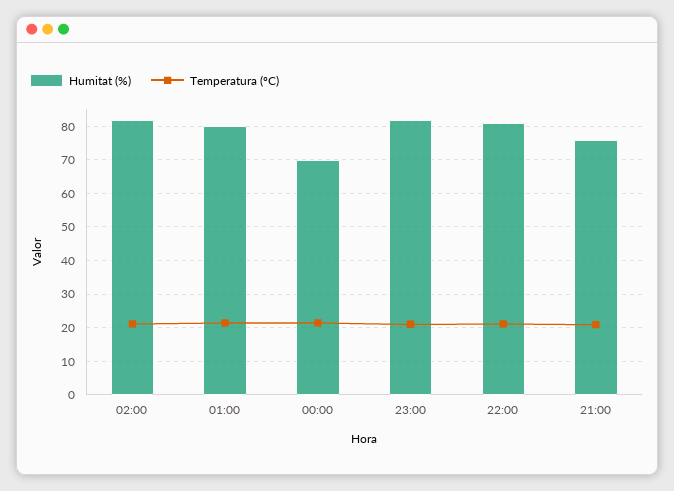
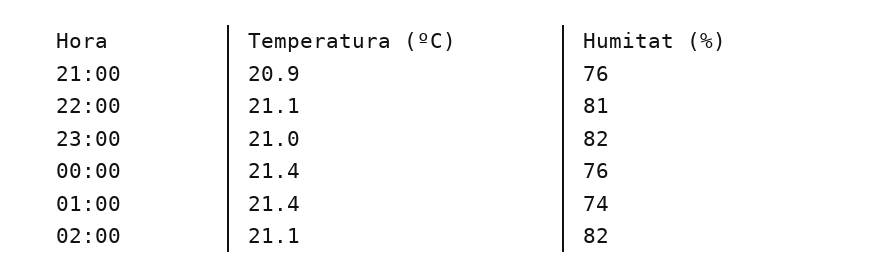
Humitat (%), 01:00: 80 -> 74
Humitat (%), 00:00: 70 -> 76

